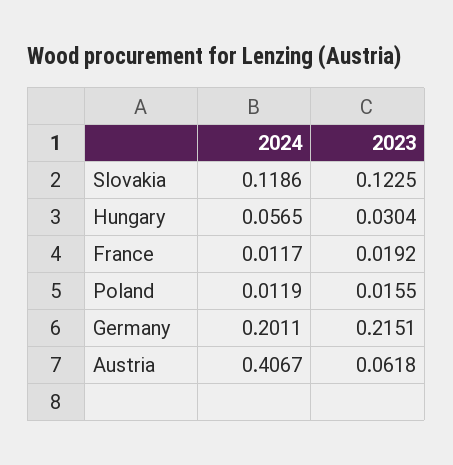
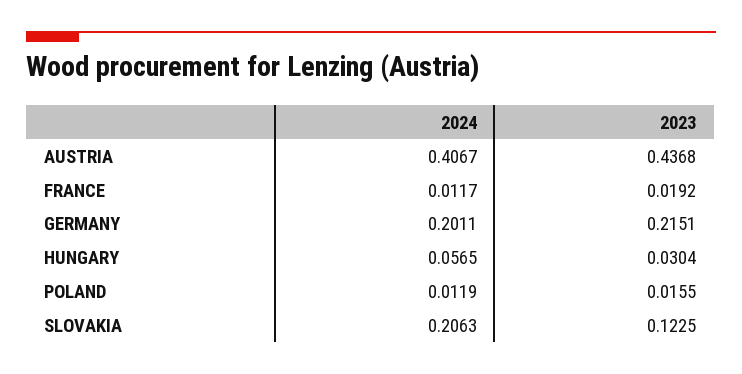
2024, Slovakia: 0.1186 -> 0.2063
2023, Austria: 0.0618 -> 0.4368

